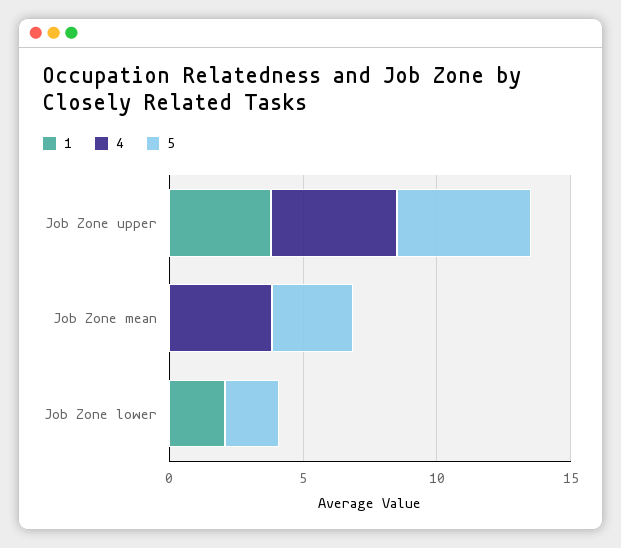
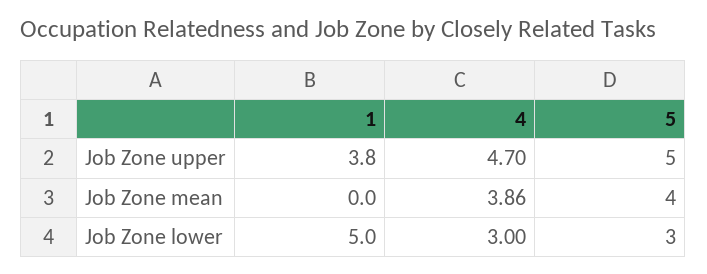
5, Job Zone mean: 3 -> 4
1, Job Zone lower: 2 -> 5
4, Job Zone lower: 0 -> 3
5, Job Zone lower: 2 -> 3

